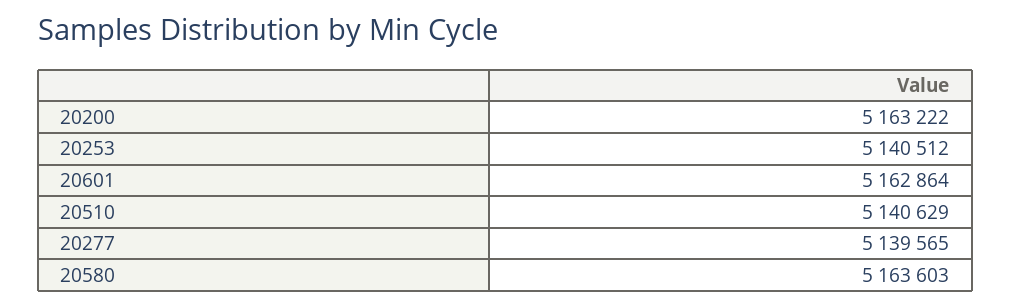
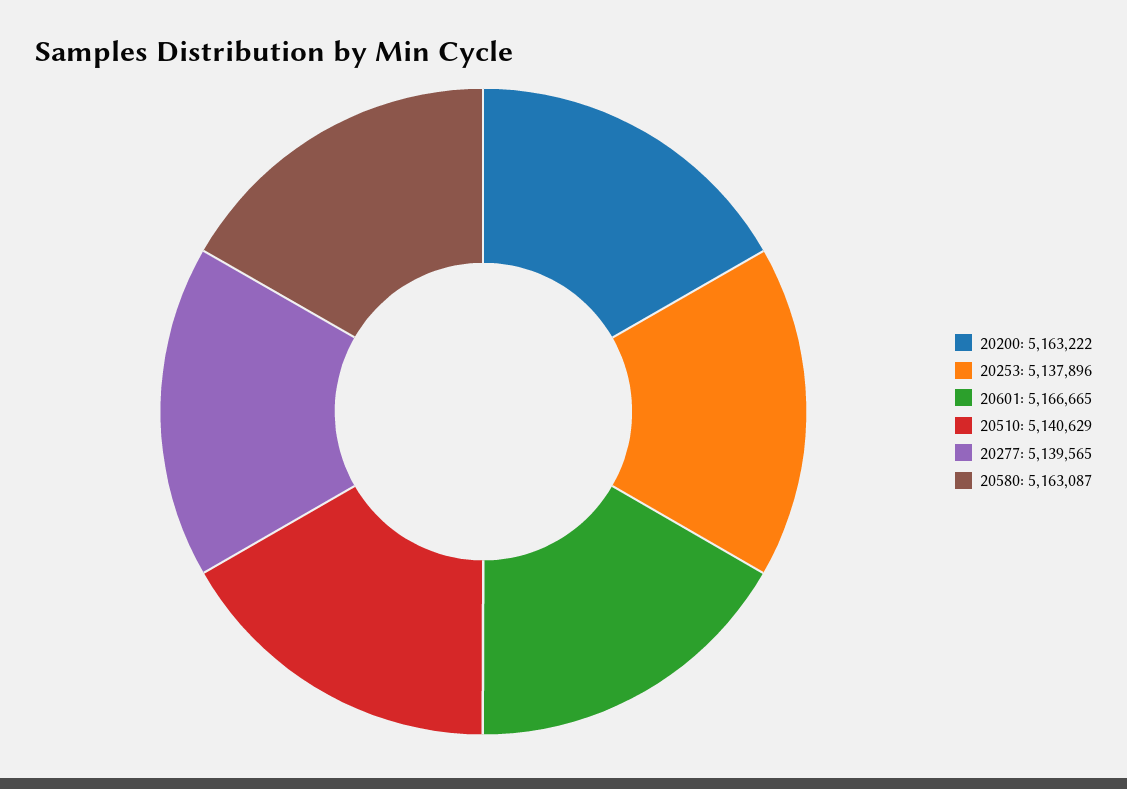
20253: 5140512 -> 5137896
20601: 5162864 -> 5166665
20580: 5163603 -> 5163087

